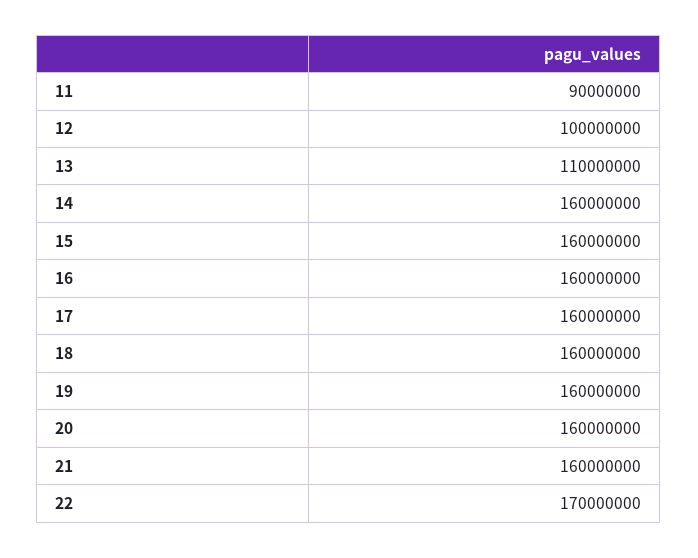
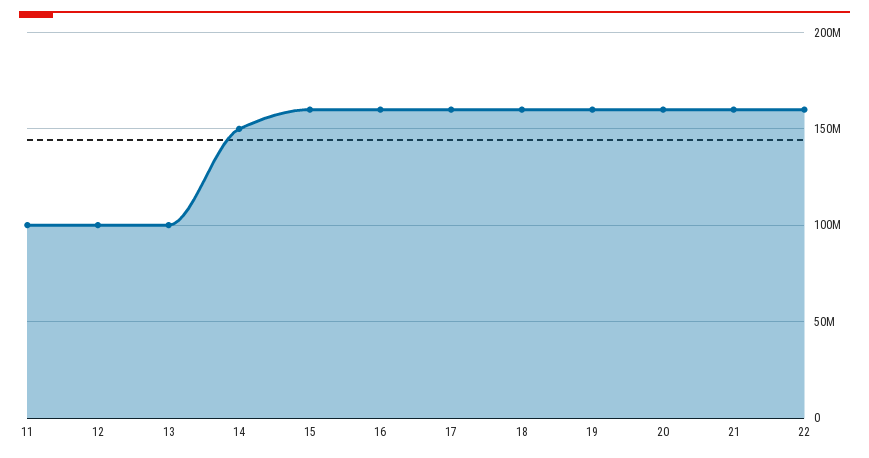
11: 90000000 -> 100000000
13: 110000000 -> 100000000
14: 160000000 -> 150000000
22: 170000000 -> 160000000

